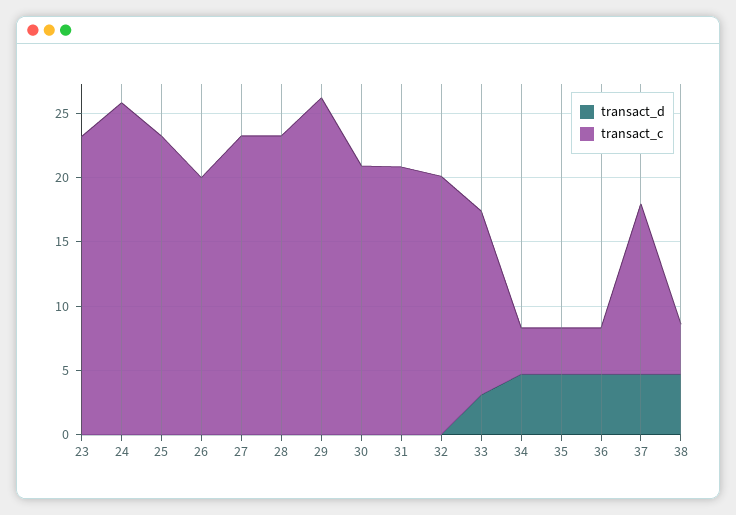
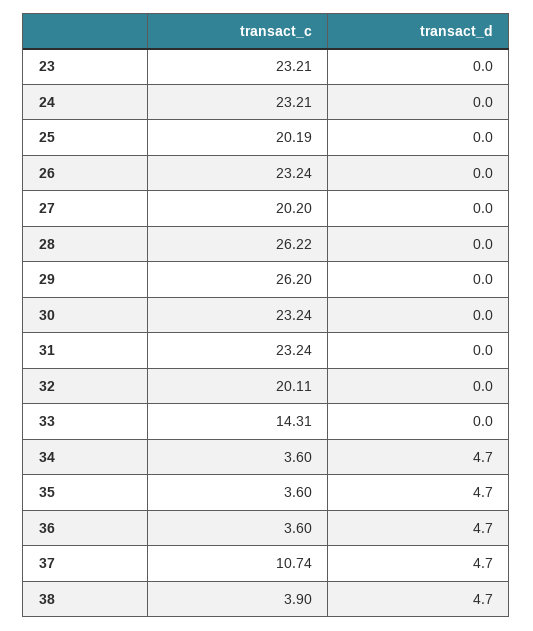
transact_c, 24: 26 -> 23.21
transact_c, 25: 23 -> 20.19
transact_c, 26: 20 -> 23.24
transact_c, 27: 23 -> 20.2
transact_c, 28: 23 -> 26.22
transact_c, 30: 21 -> 23.24
transact_c, 31: 21 -> 23.24
transact_d, 33: 3 -> 0
transact_c, 37: 13 -> 10.74

